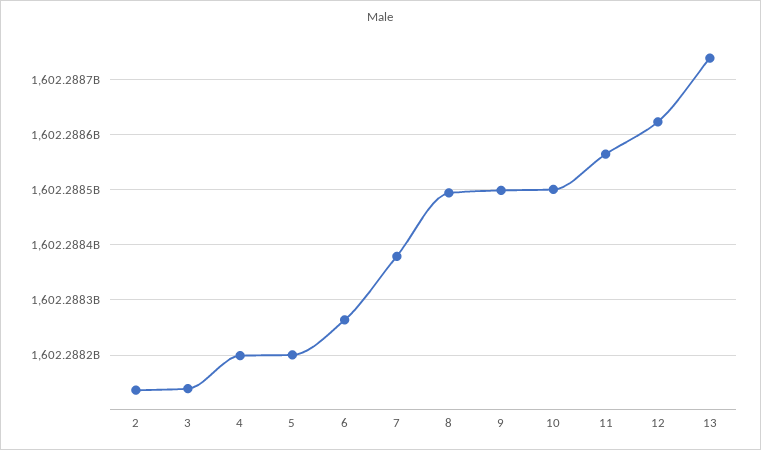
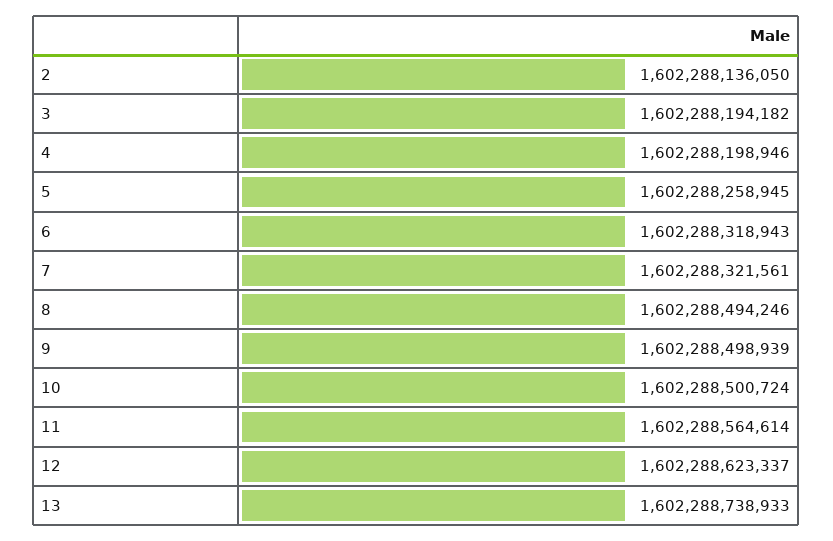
3: 1602288140000 -> 1602288194182
5: 1602288200000 -> 1602288258945
6: 1602288260000 -> 1602288318943
7: 1602288380000 -> 1602288321561

